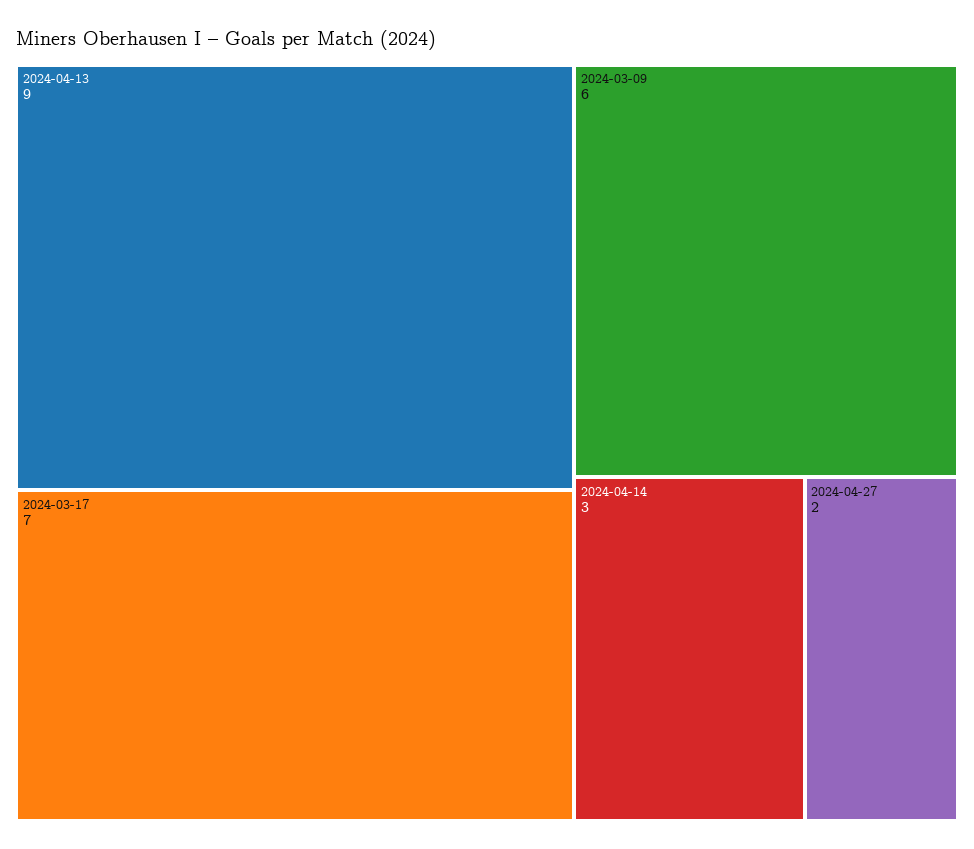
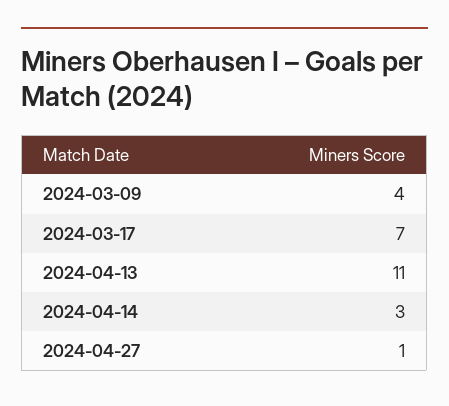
2024-04-13: 9 -> 11
2024-03-09: 6 -> 4
2024-04-27: 2 -> 1

